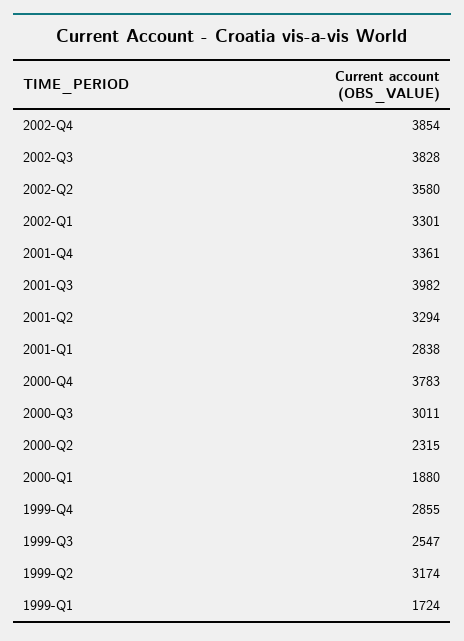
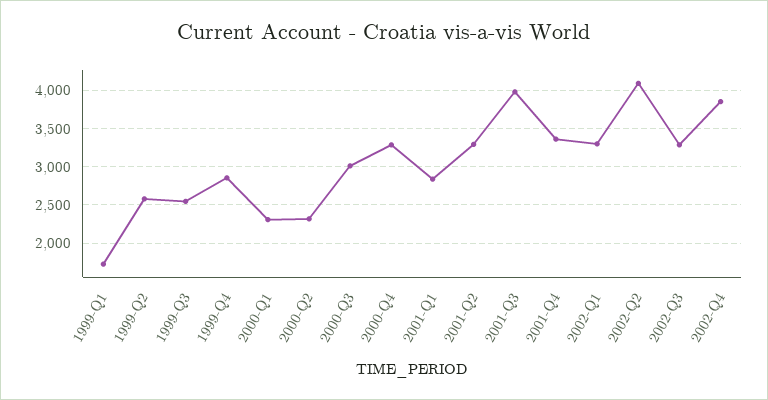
2002-Q3: 3828 -> 3300
2002-Q2: 3580 -> 4100
2000-Q4: 3783 -> 3300
2000-Q1: 1880 -> 2300
1999-Q2: 3174 -> 2600

